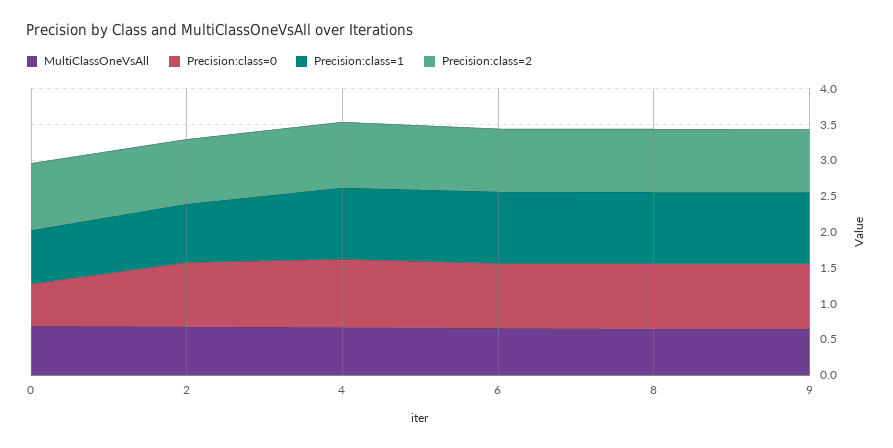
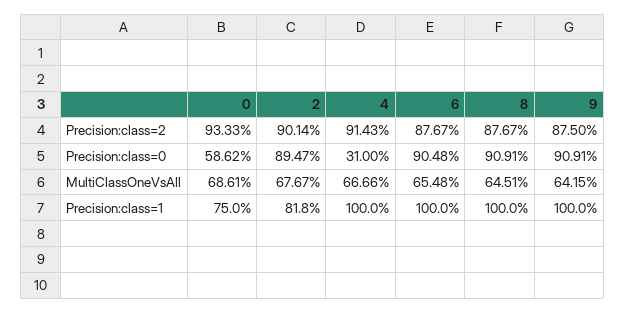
Precision:class=0, 4: 1 -> 0.31

